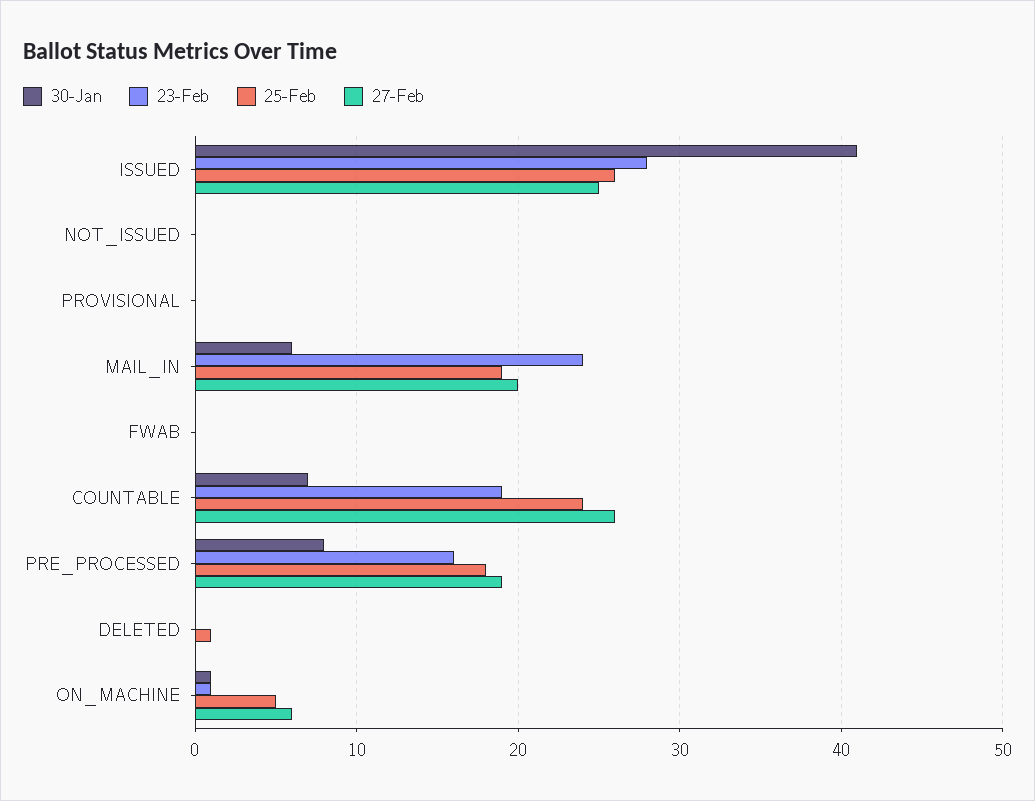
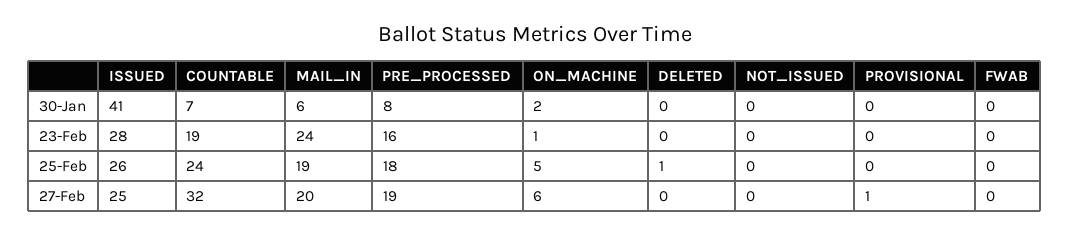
27-Feb, PROVISIONAL: 0 -> 1
27-Feb, COUNTABLE: 26 -> 32
30-Jan, ON_MACHINE: 1 -> 2

